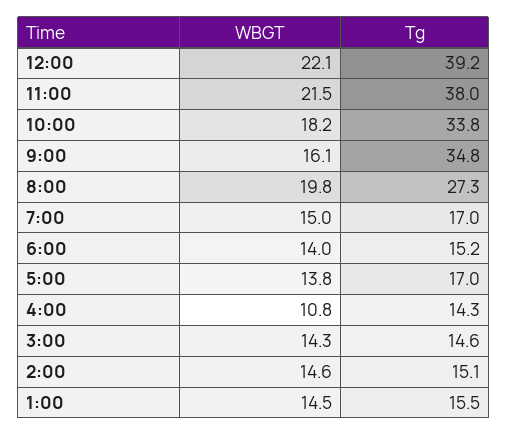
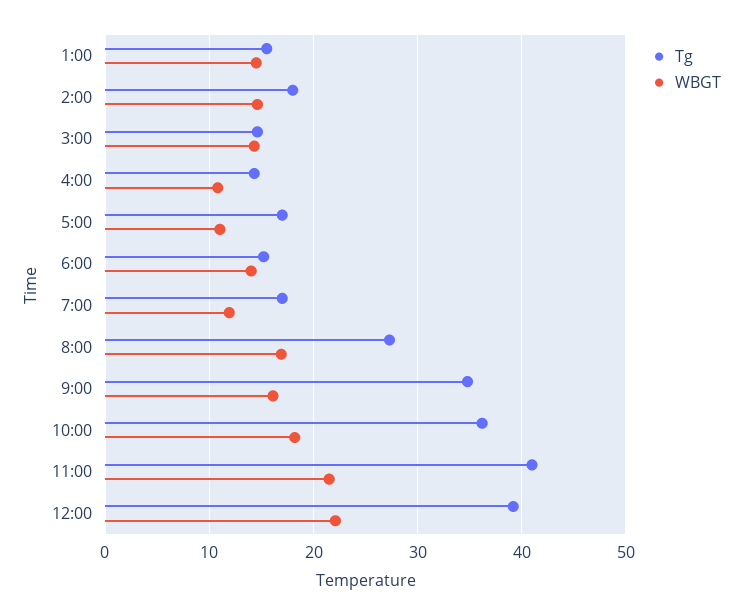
Tg, 11:00: 38 -> 41
Tg, 10:00: 33.8 -> 36
WBGT, 8:00: 19.8 -> 17
WBGT, 7:00: 15 -> 12
WBGT, 5:00: 13.8 -> 11
Tg, 2:00: 15.1 -> 18

